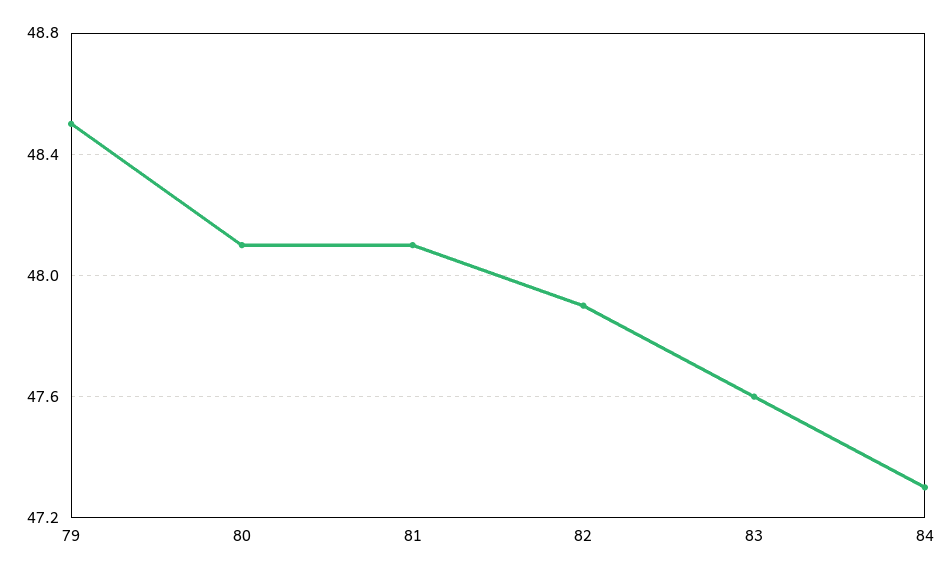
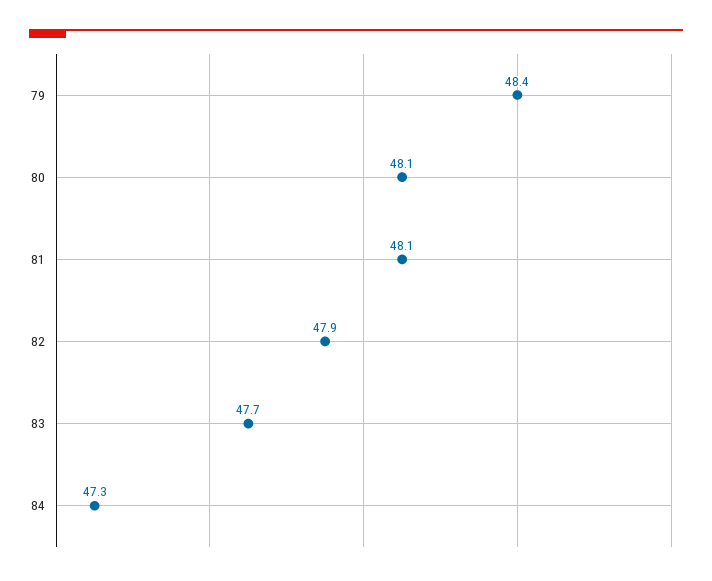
79: 48.5 -> 48.4
83: 47.6 -> 47.7

